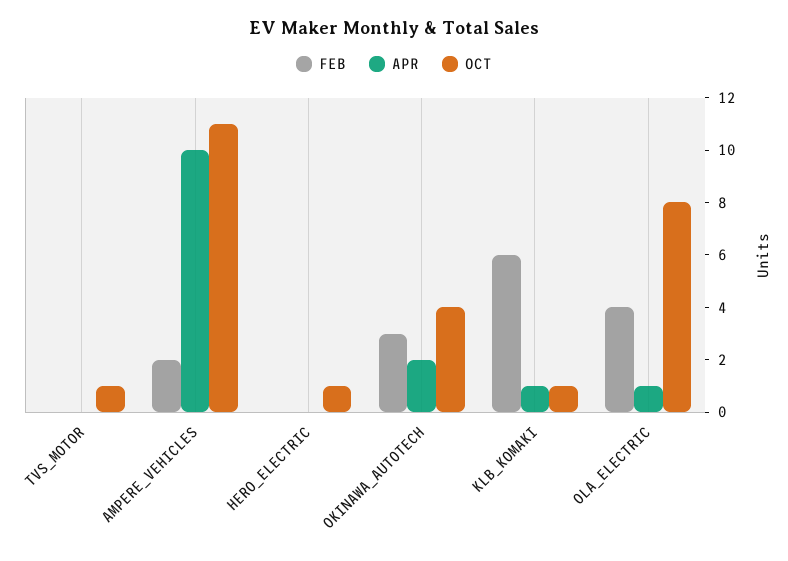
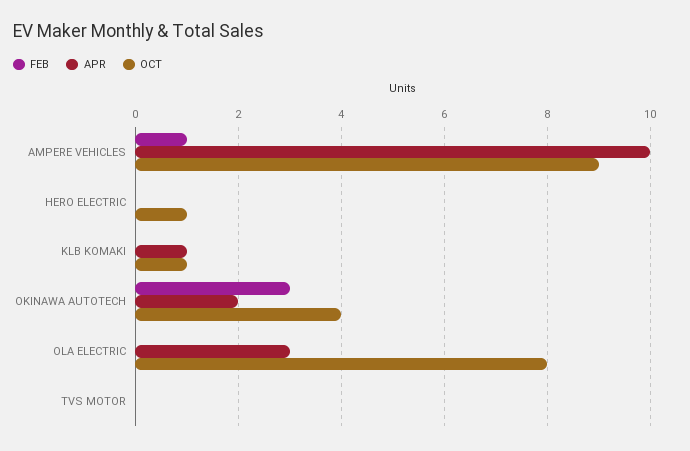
OCT, TVS_MOTOR: 1 -> 0
FEB, AMPERE_VEHICLES: 2 -> 1
OCT, AMPERE_VEHICLES: 11 -> 9
FEB, KLB_KOMAKI: 6 -> 0
FEB, OLA_ELECTRIC: 4 -> 0
APR, OLA_ELECTRIC: 1 -> 3

